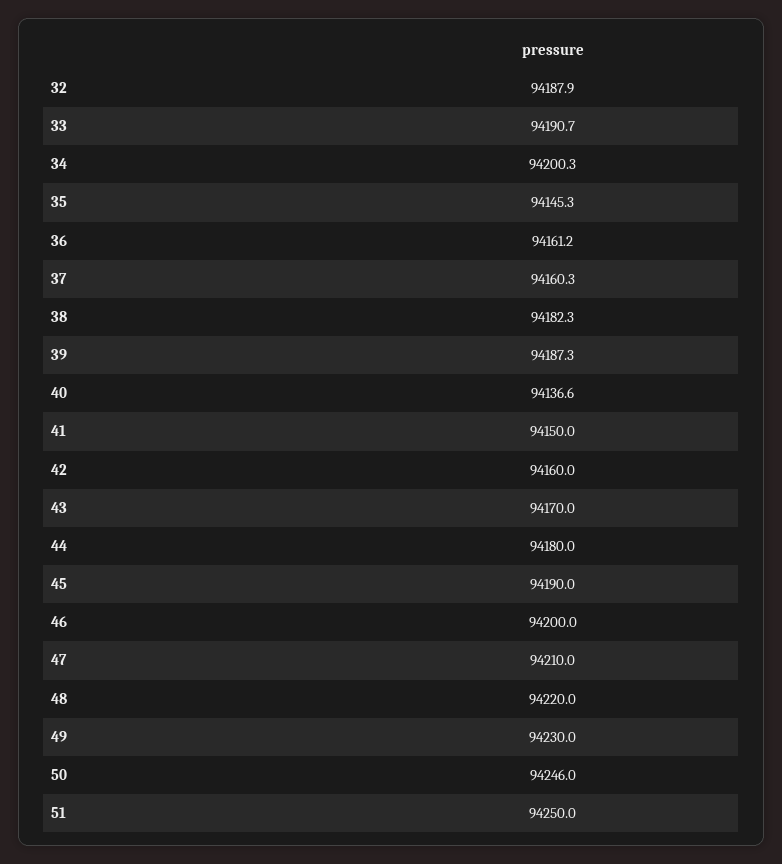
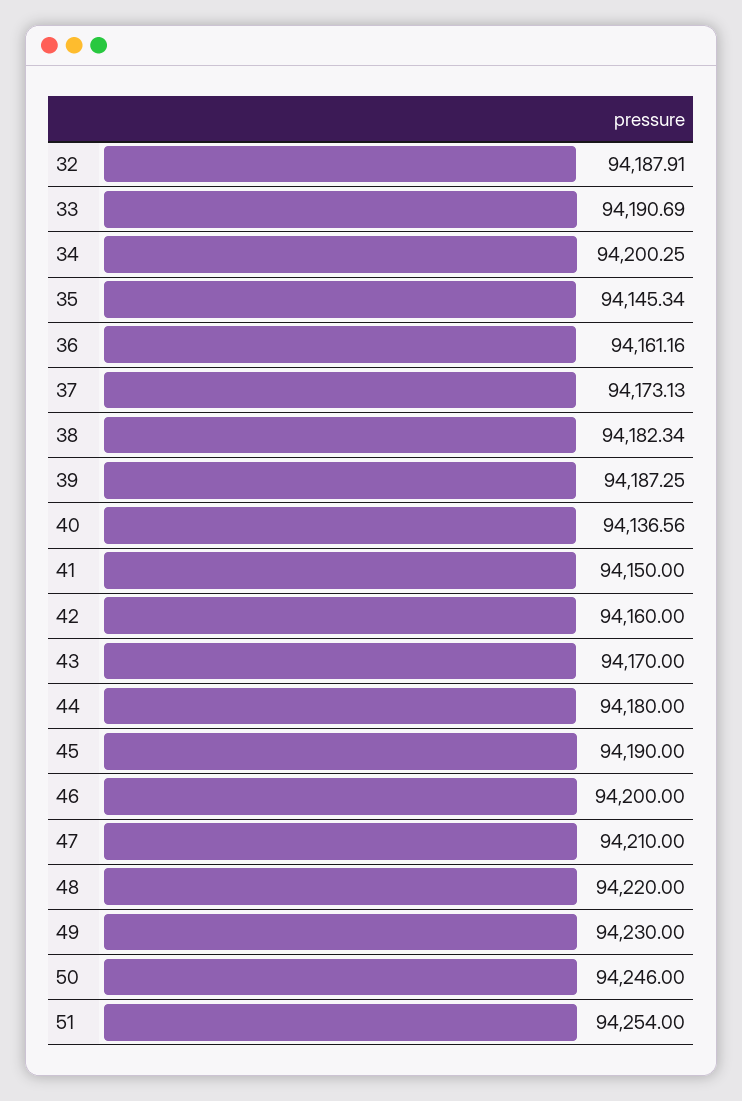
37: 94160.3 -> 94173.13
51: 94250 -> 94254

